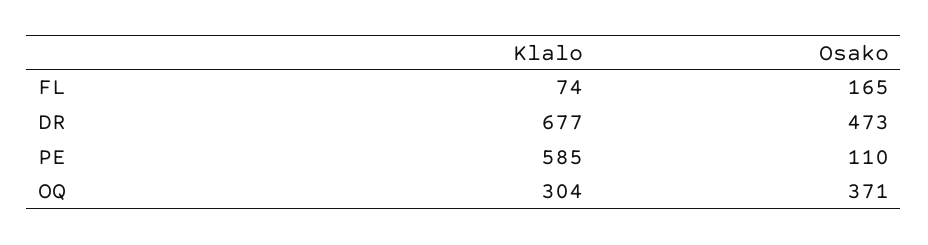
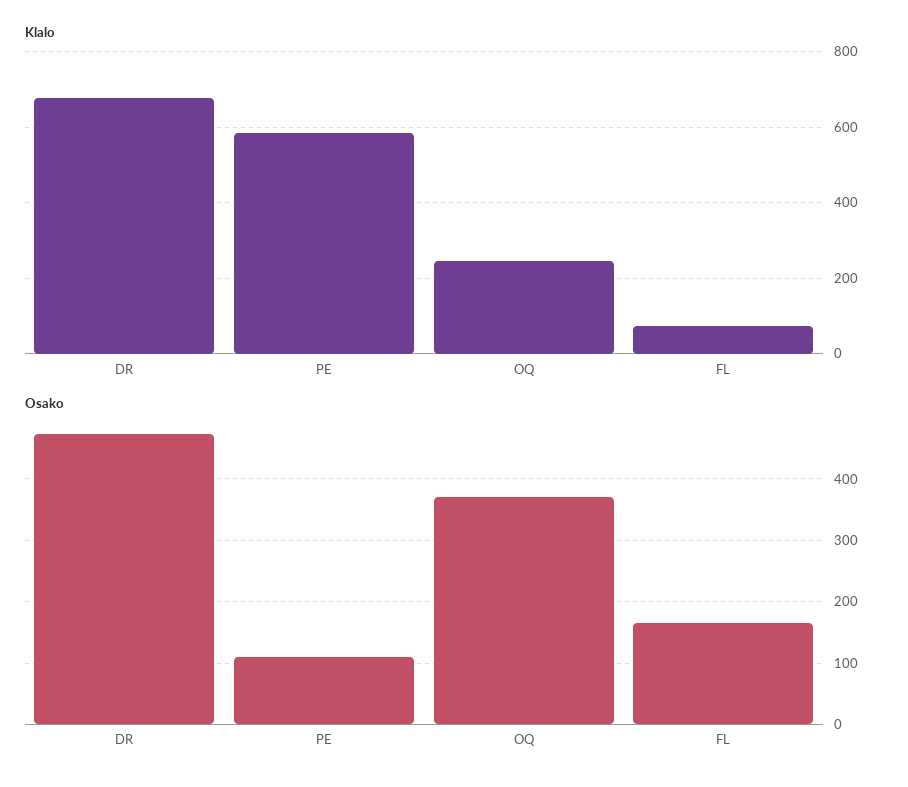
Klalo, OQ: 304 -> 240

